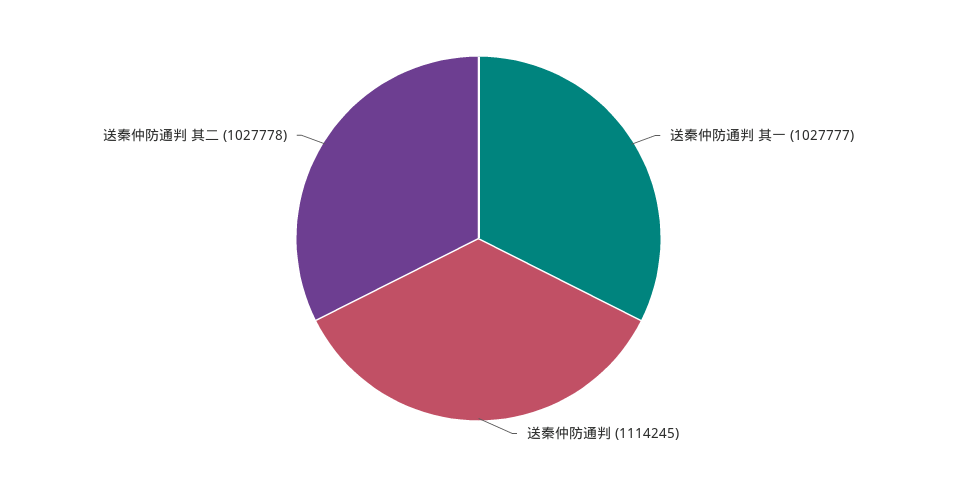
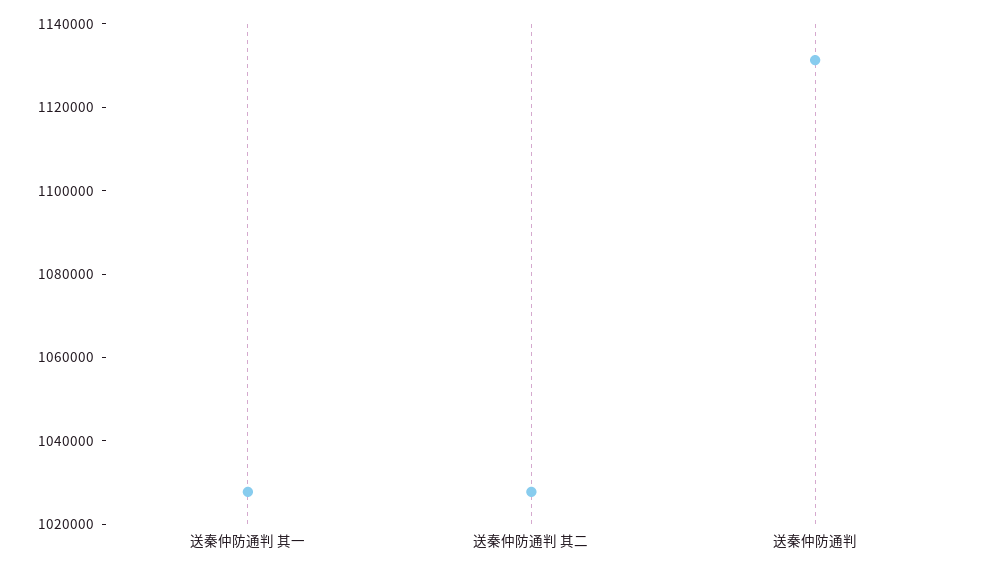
送秦仲防通判: 1114245 -> 1130000

